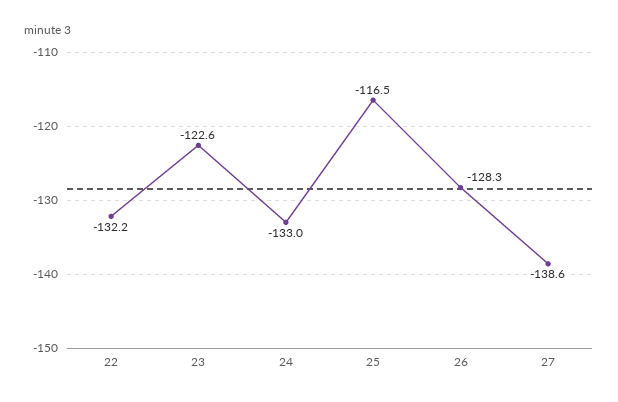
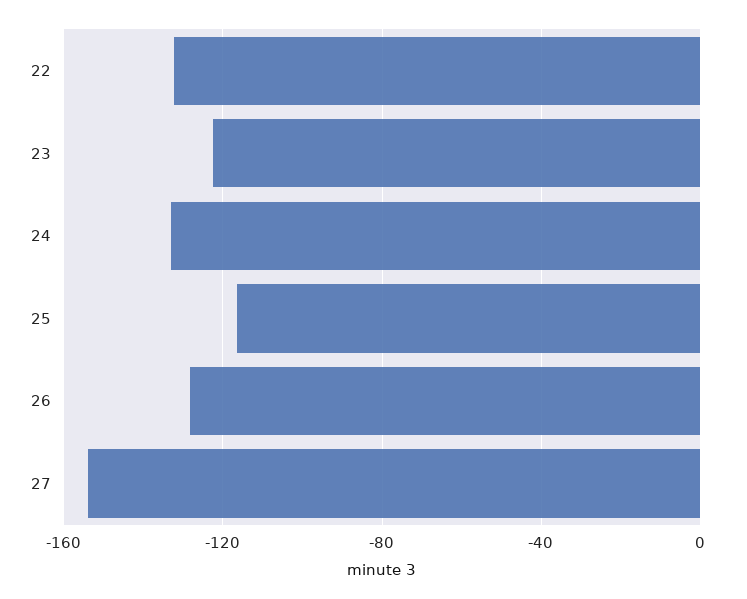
27: -138.6 -> -155

